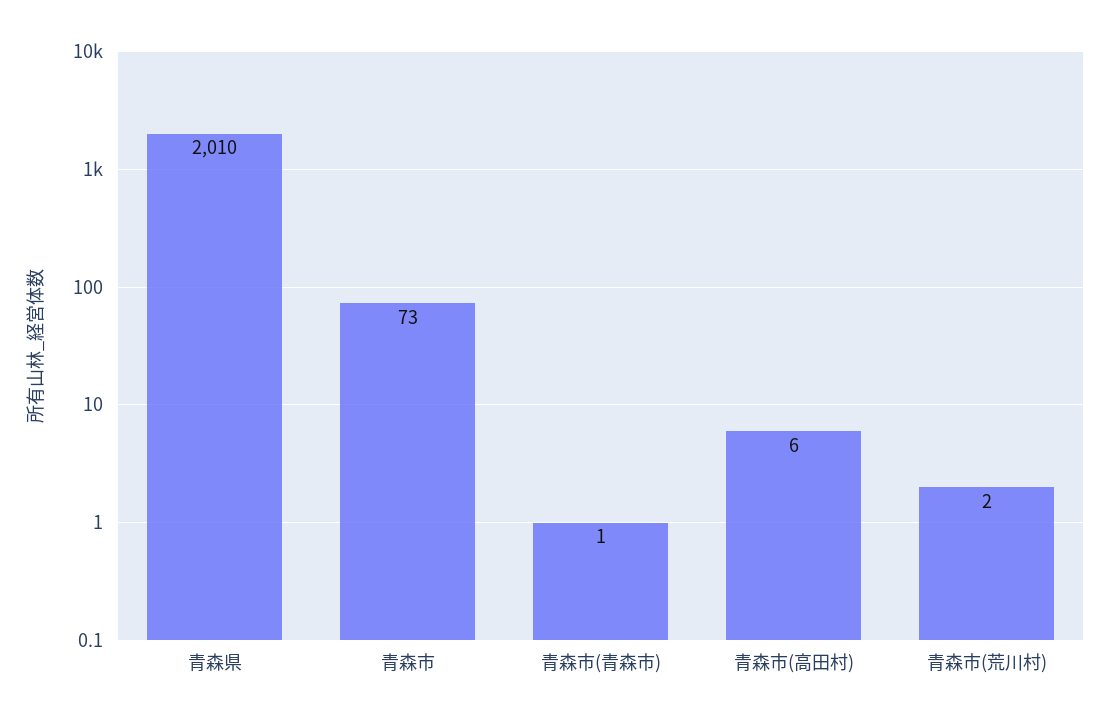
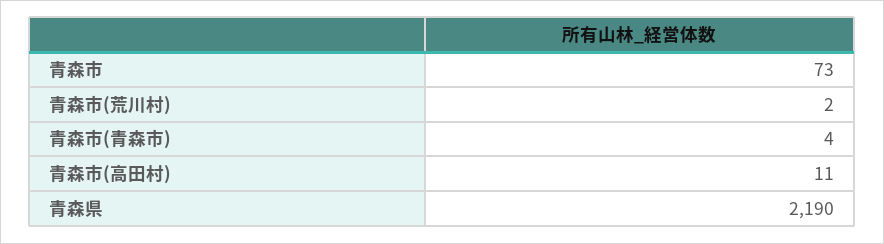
青森県: 2010 -> 2190
青森市(青森市): 1 -> 4
青森市(高田村): 6 -> 11

